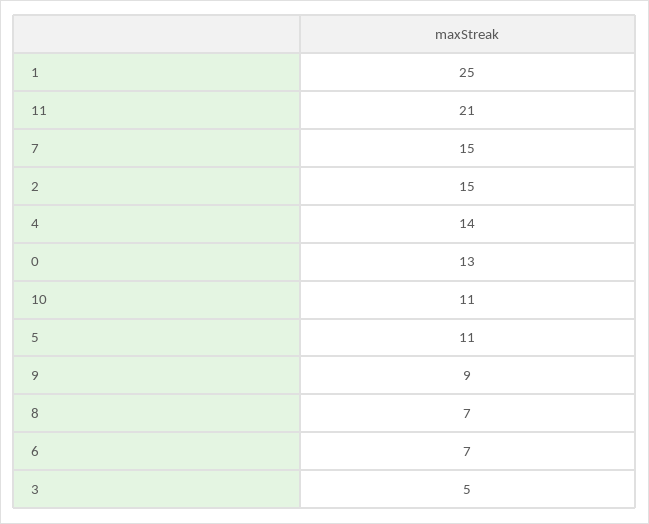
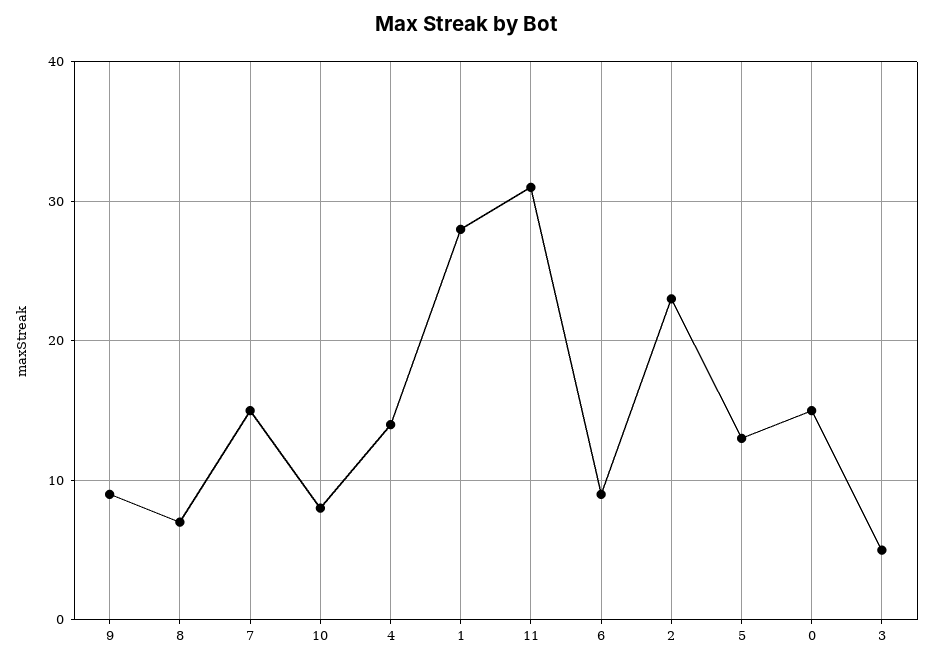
1: 25 -> 28
11: 21 -> 31
2: 15 -> 23
0: 13 -> 15
10: 11 -> 8
5: 11 -> 13
6: 7 -> 9

